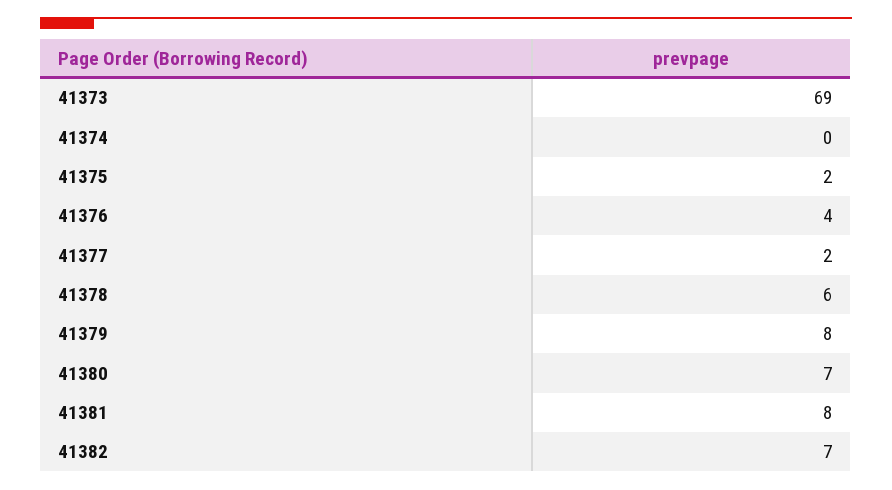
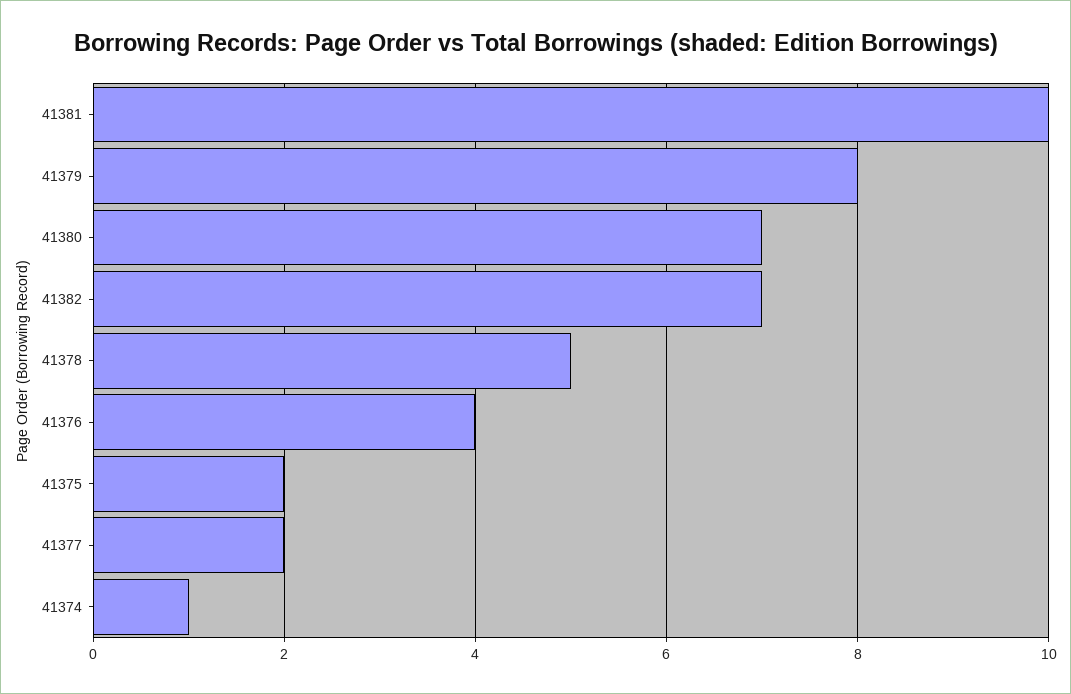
41373: 69 -> none
41374: 0 -> 1
41378: 6 -> 5
41381: 8 -> 10

